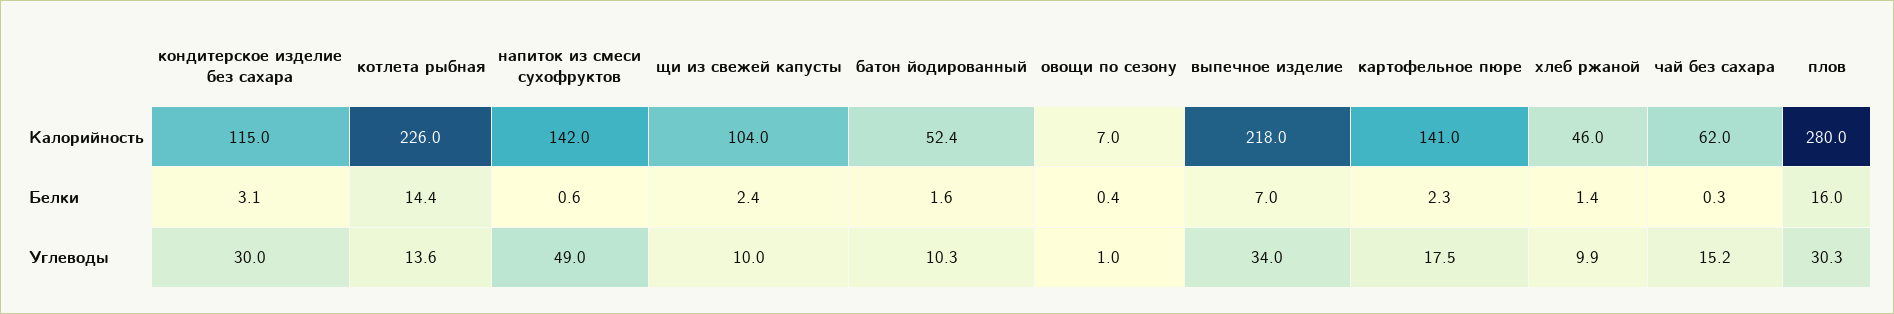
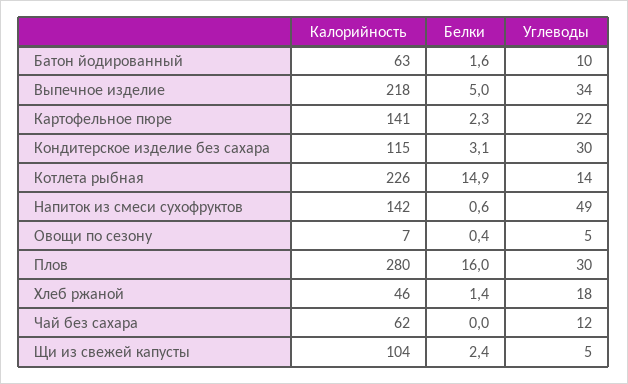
батон йодированный, Калорийность: 52.4 -> 63
котлета рыбная, Белки: 14.4 -> 14.9
выпечное изделие, Белки: 7 -> 5
чай без сахара, Белки: 0.3 -> 0
щи из свежей капусты, Углеводы: 10 -> 5
овощи по сезону, Углеводы: 1 -> 5
картофельное пюре, Углеводы: 17.5 -> 22
хлеб ржаной, Углеводы: 9.9 -> 18
чай без сахара, Углеводы: 15.2 -> 12

